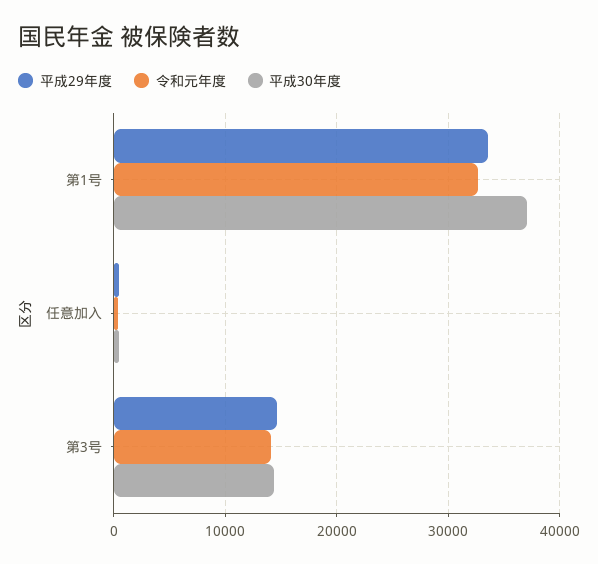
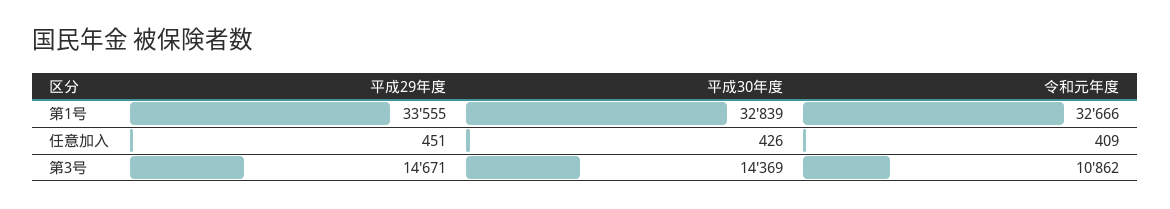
平成30年度, 第1号: 37000 -> 32839
令和元年度, 第3号: 14000 -> 10862

